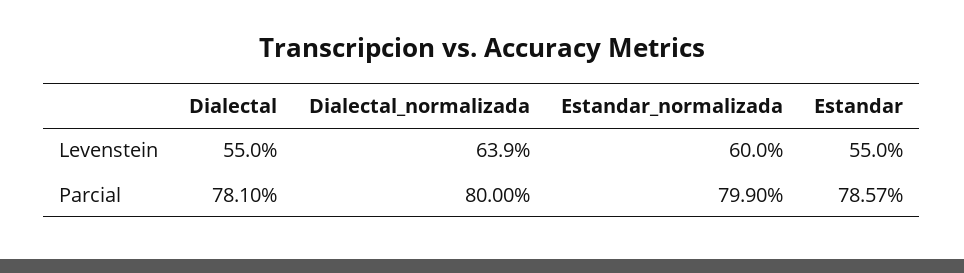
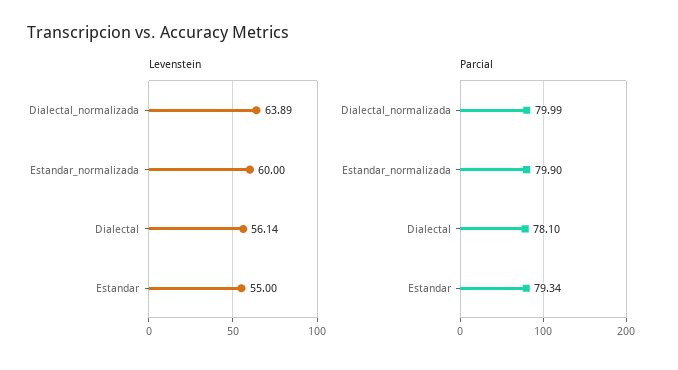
Levenstein, Dialectal: 55 -> 56.14
Parcial, Dialectal_normalizada: 80 -> 79.99
Parcial, Estandar: 78.57 -> 79.34

